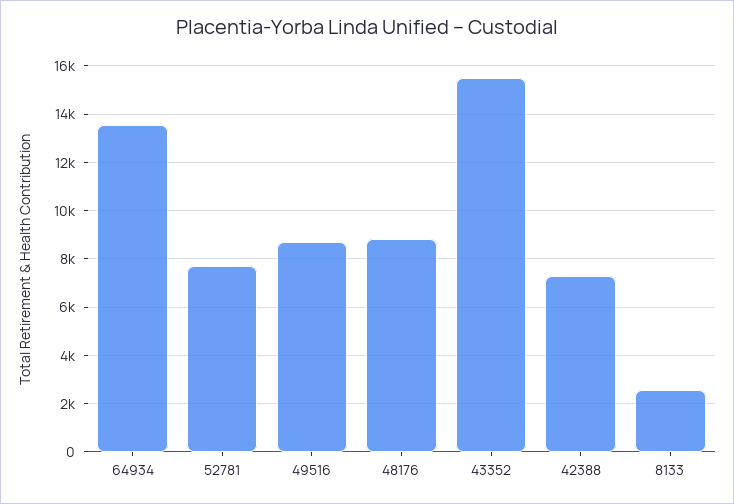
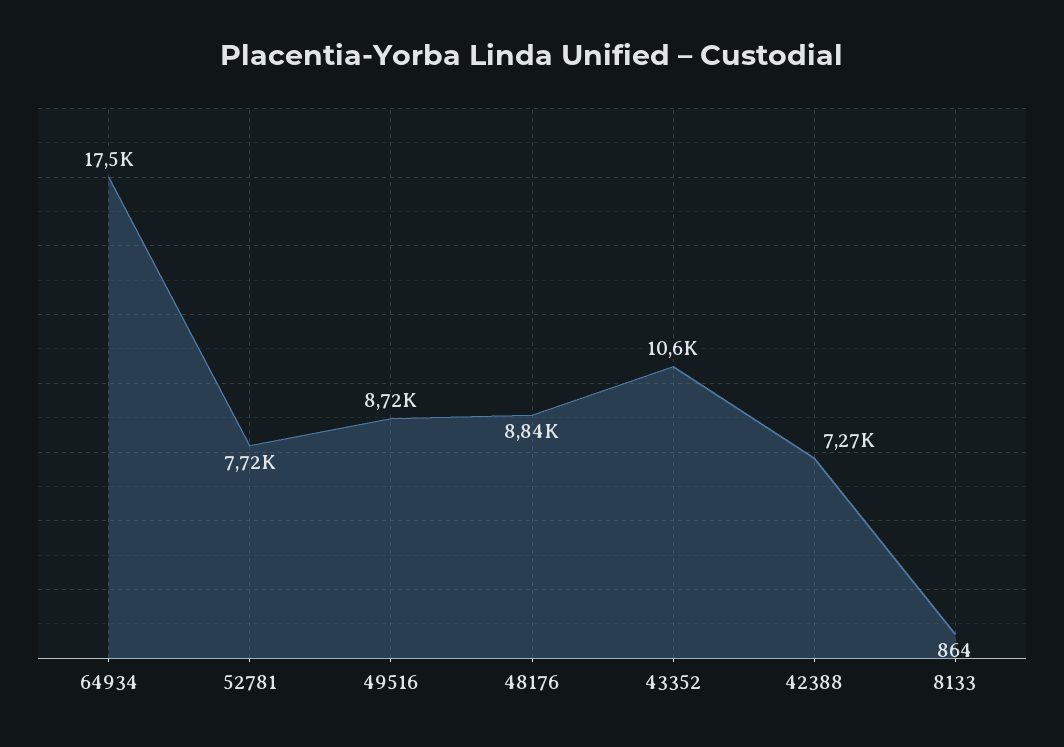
64934: 13500 -> 17500
43352: 15500 -> 10600
8133: 2500 -> 864

